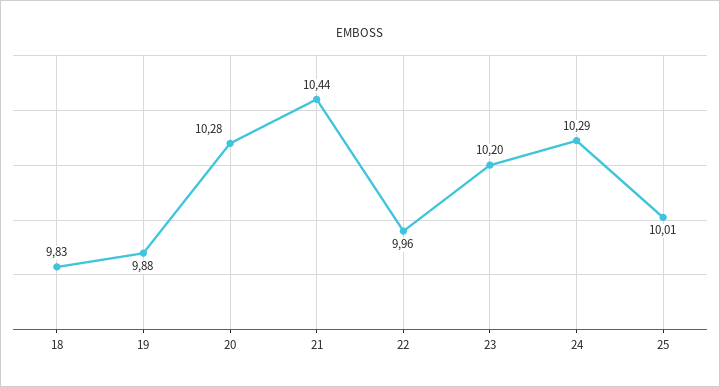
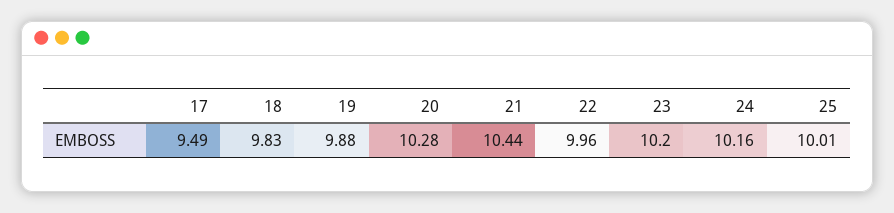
24: 10.29 -> 10.16
17: none -> 9.49

